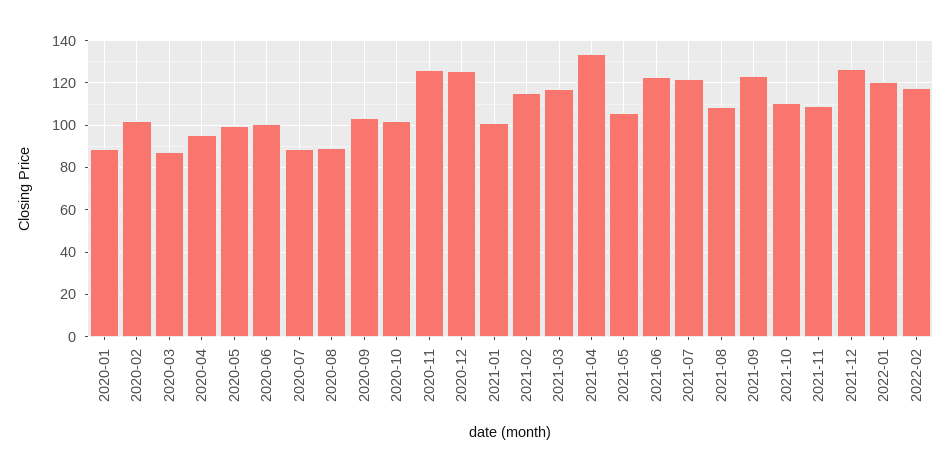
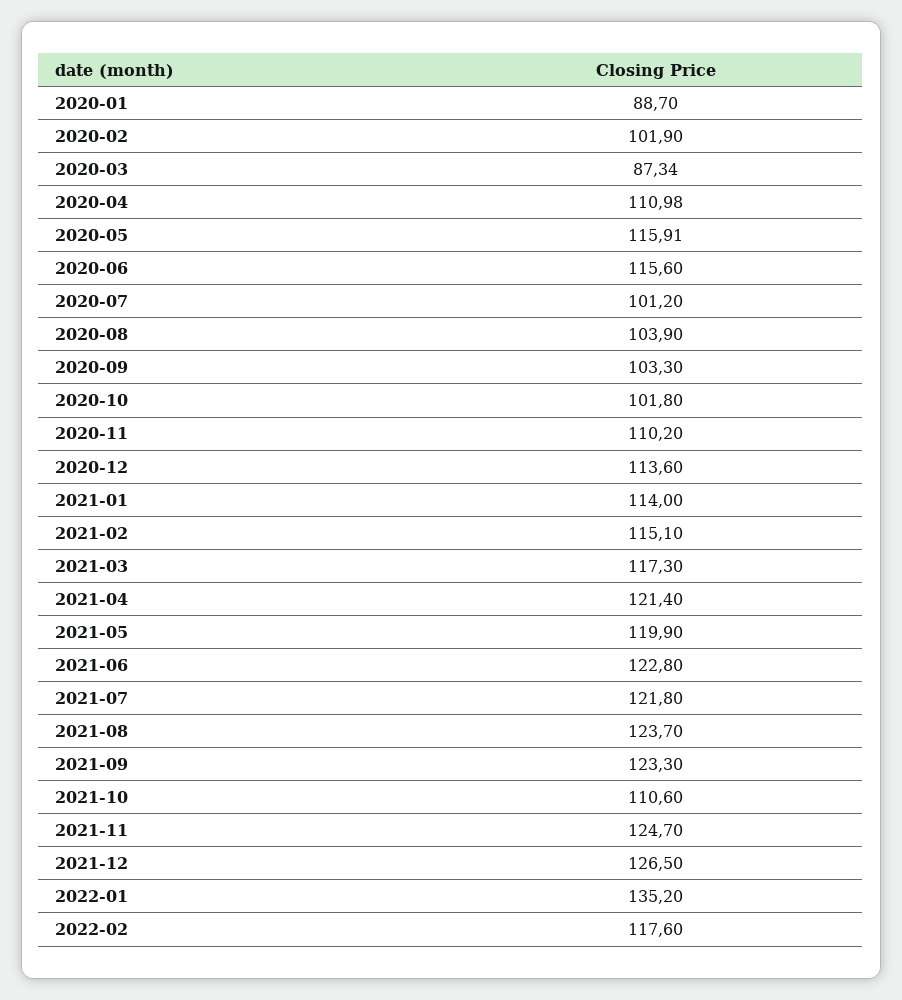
2020-04: 95 -> 110.98
2020-05: 100 -> 115.91
2020-06: 100 -> 115.6
2020-07: 90 -> 101.2
2020-08: 90 -> 103.9
2020-11: 125 -> 110.2
2020-12: 125 -> 113.6
2021-01: 100 -> 114
2021-04: 135 -> 121.4
2021-05: 105 -> 119.9
2021-08: 110 -> 123.7
2021-11: 110 -> 124.7
2022-01: 120 -> 135.2

